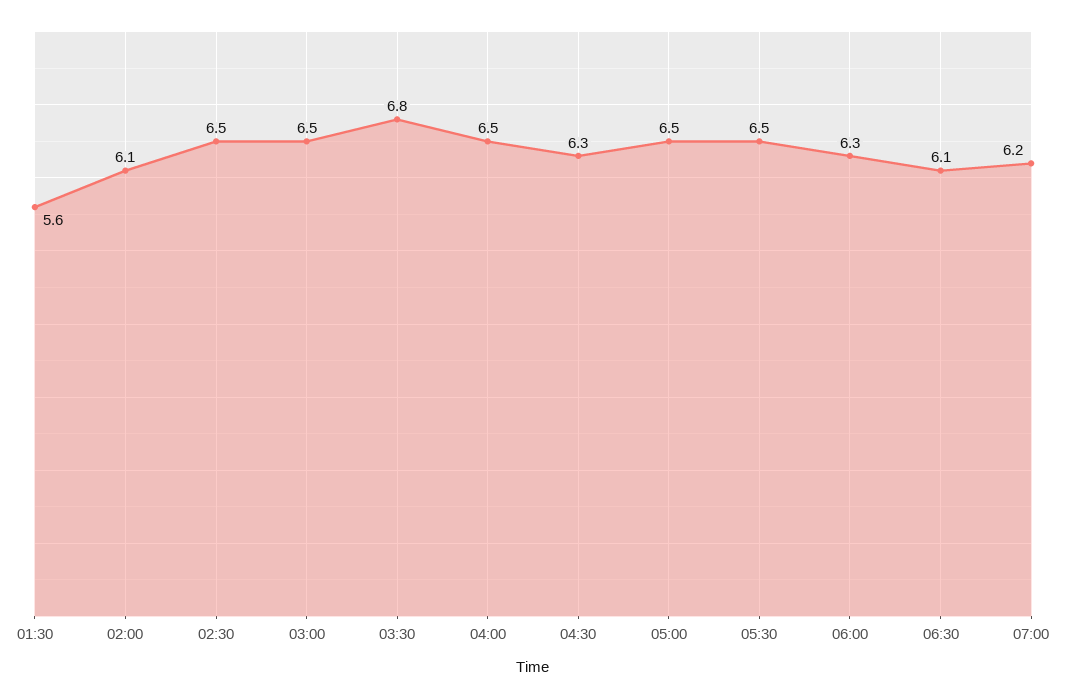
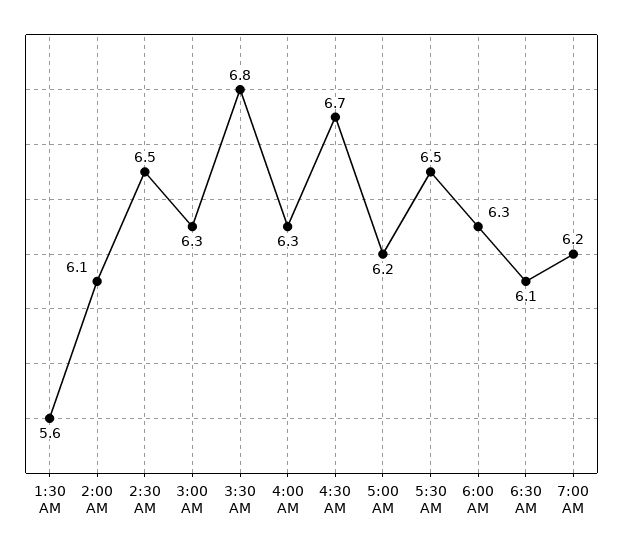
03:00: 6.5 -> 6.3
04:00: 6.5 -> 6.3
04:30: 6.3 -> 6.7
05:00: 6.5 -> 6.2

